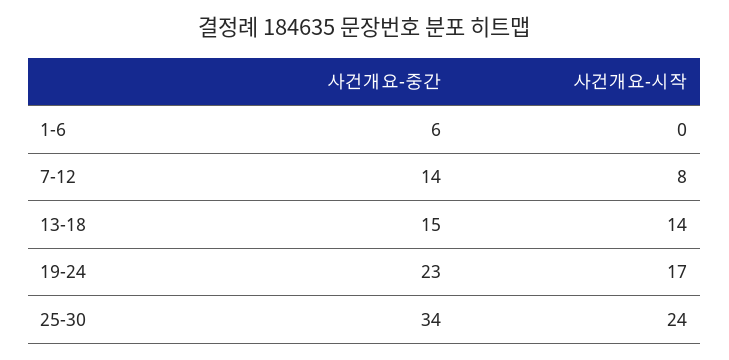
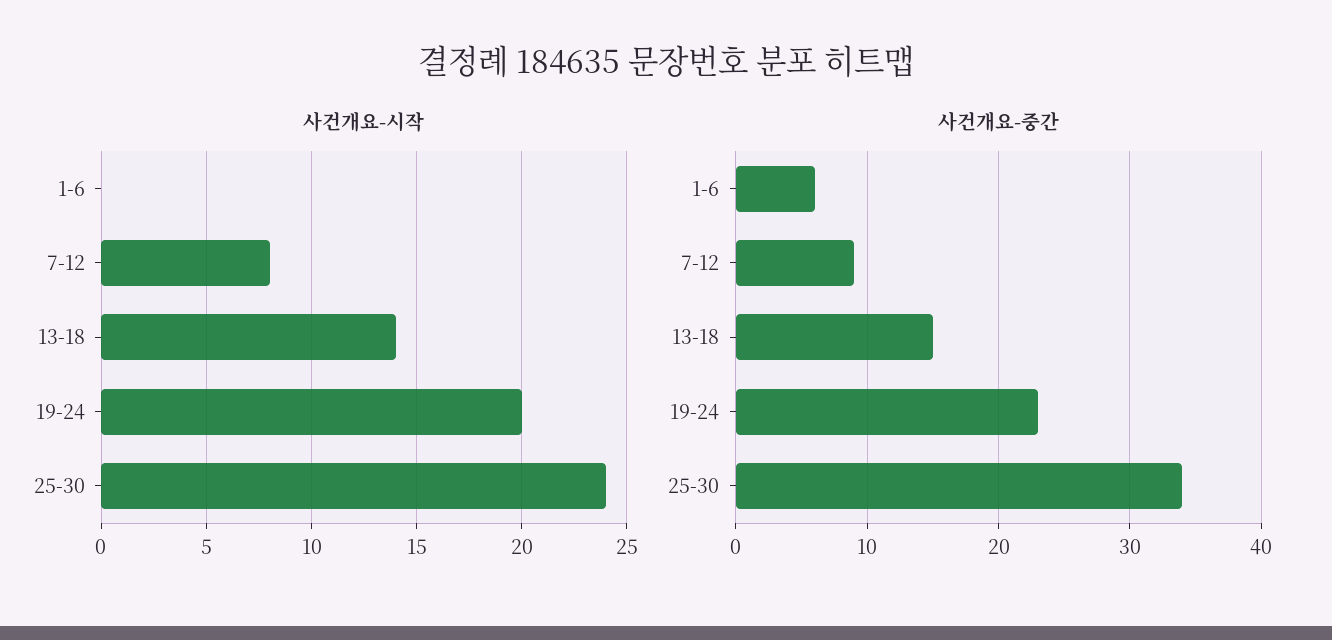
사건개요-중간, 7-12: 14 -> 9
사건개요-시작, 19-24: 17 -> 20

